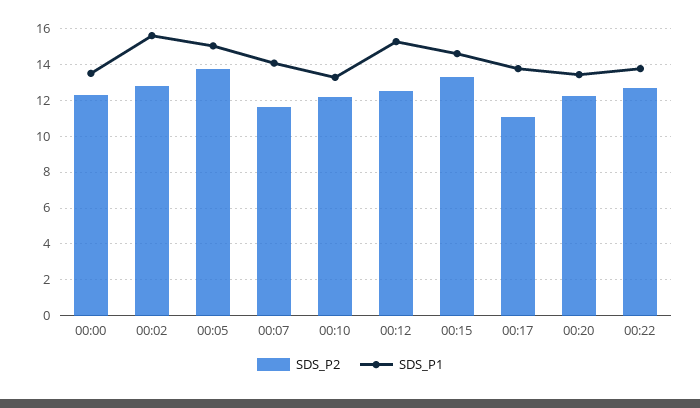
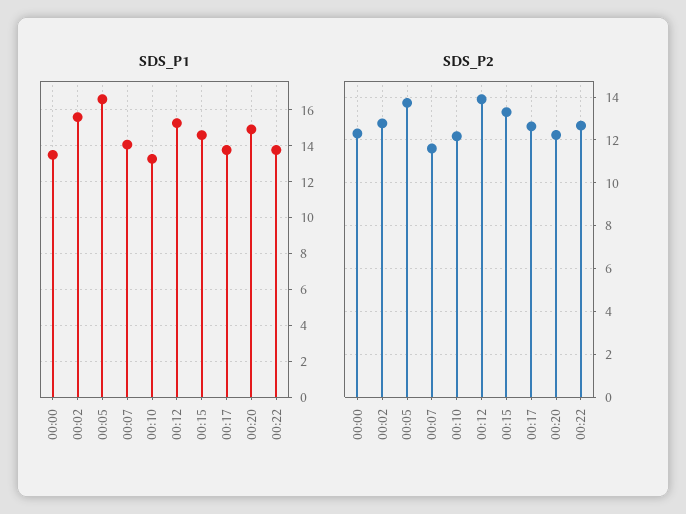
SDS_P1, 00:05: 15 -> 16.5
SDS_P2, 00:12: 12.5 -> 14
SDS_P2, 00:17: 11 -> 12.5
SDS_P1, 00:20: 13.5 -> 15

